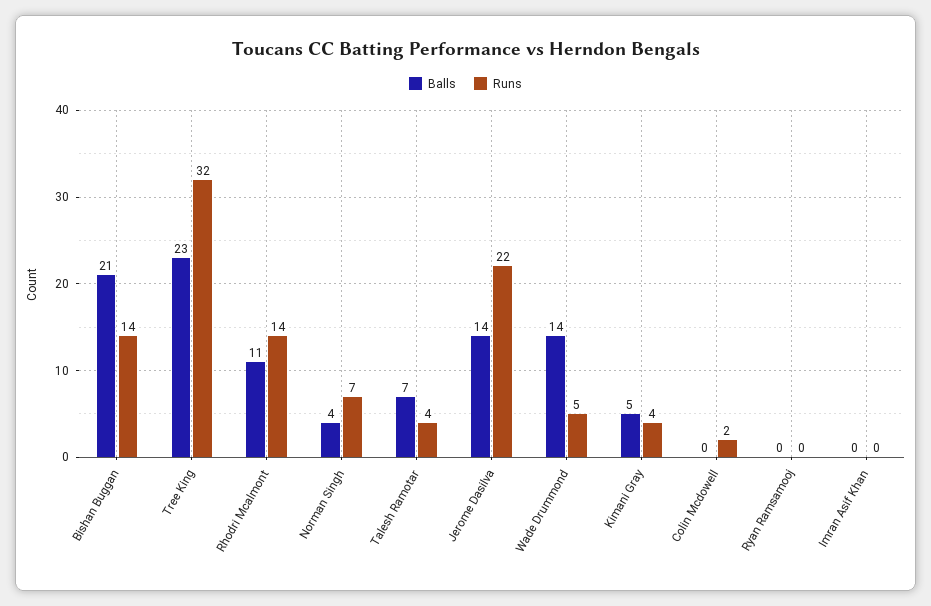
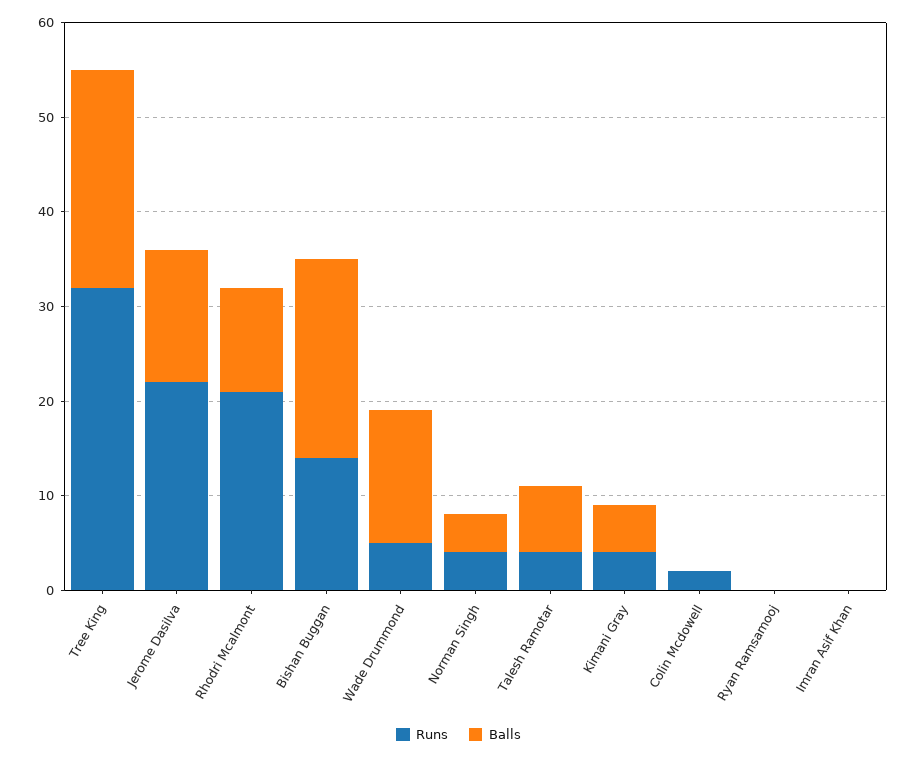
Runs, Rhodri Mcalmont: 14 -> 21
Runs, Norman Singh: 7 -> 4

